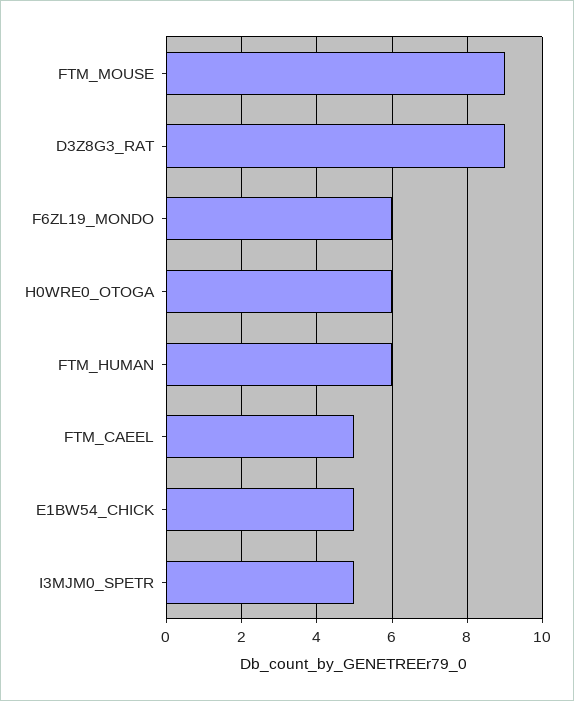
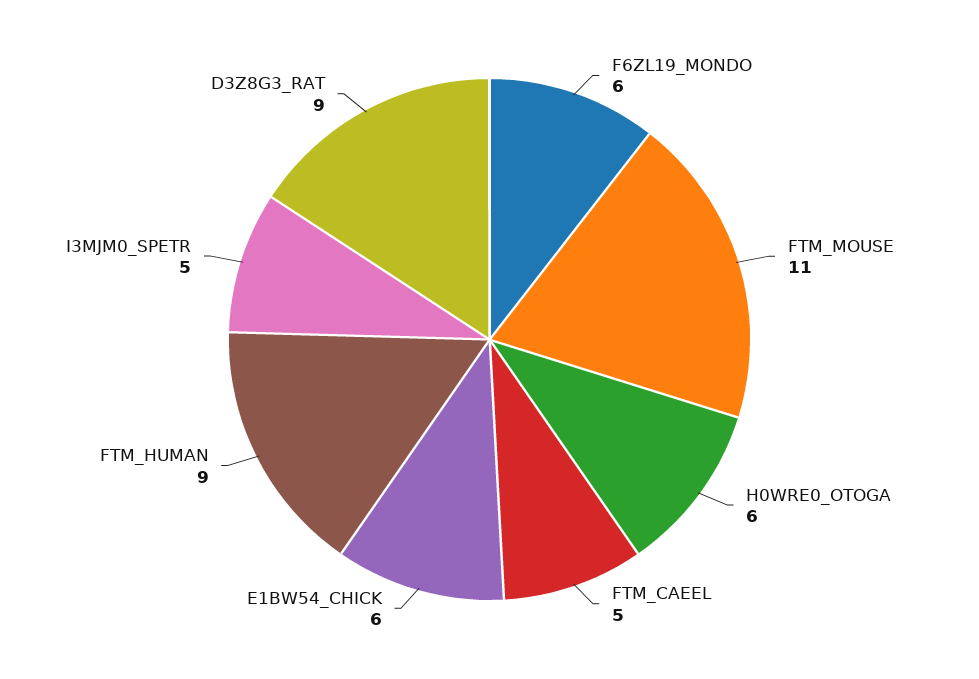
FTM_MOUSE: 9 -> 11
FTM_HUMAN: 6 -> 9
E1BW54_CHICK: 5 -> 6

